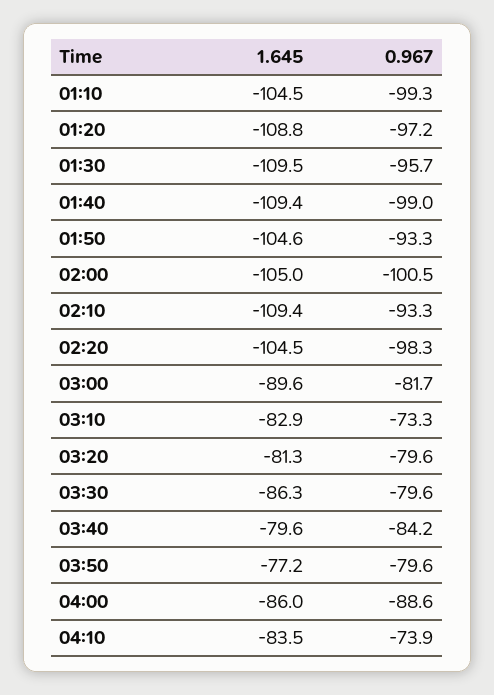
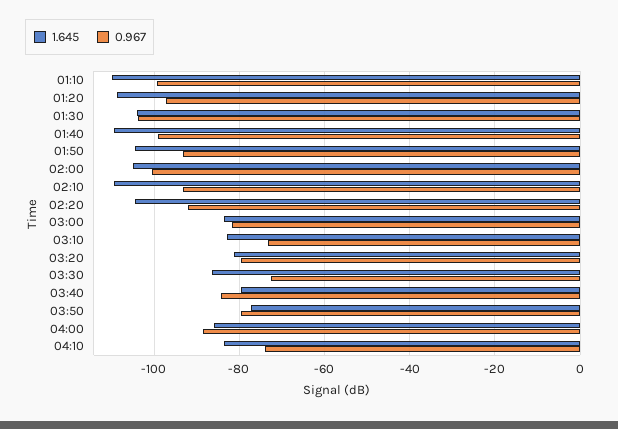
1.645, 01:10: -104.5 -> -110
1.645, 01:30: -109.5 -> -104
0.967, 01:30: -95.7 -> -104
0.967, 02:20: -98.3 -> -92
1.645, 03:00: -89.6 -> -84
0.967, 03:30: -79.6 -> -72

